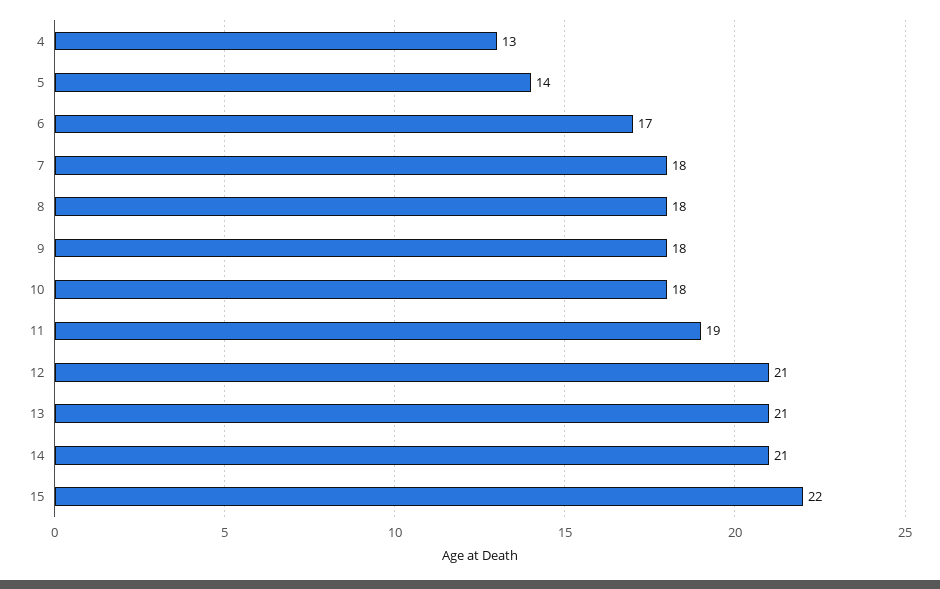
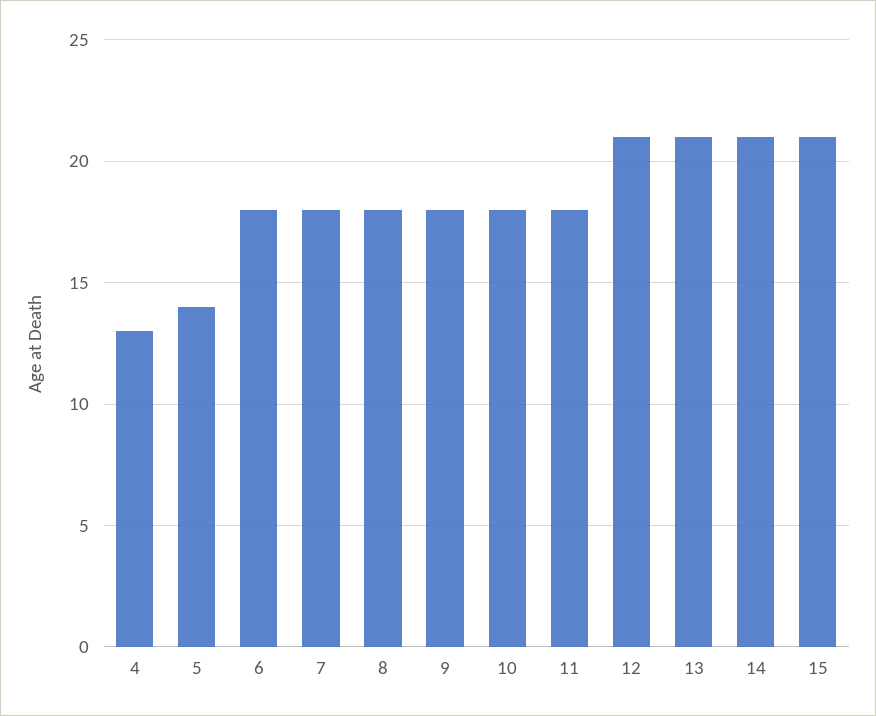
6: 17 -> 18
11: 19 -> 18
15: 22 -> 21

